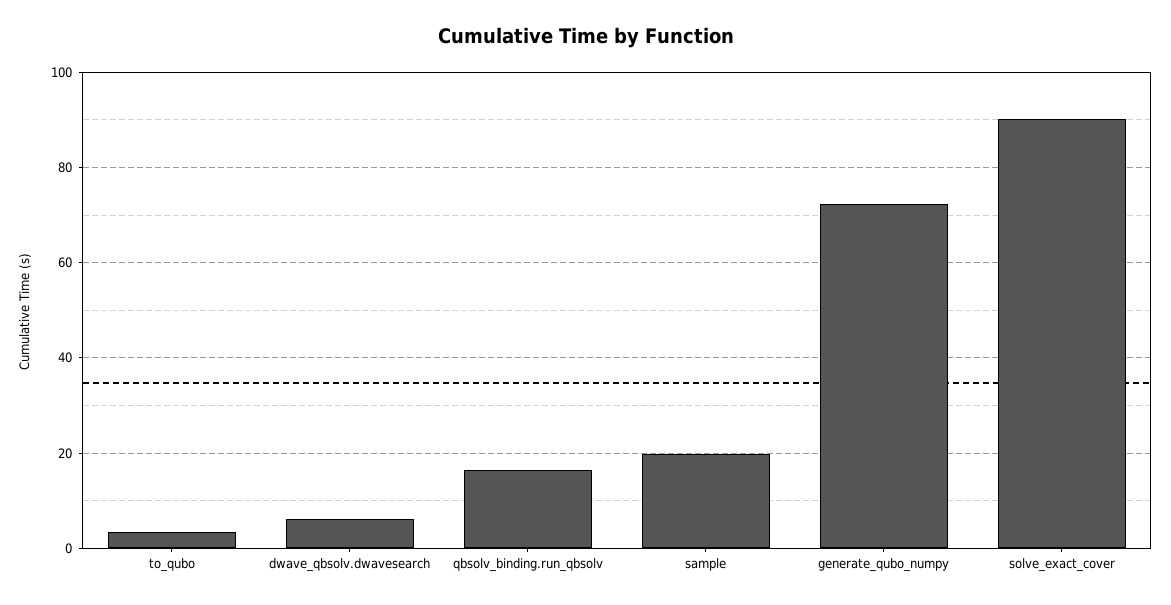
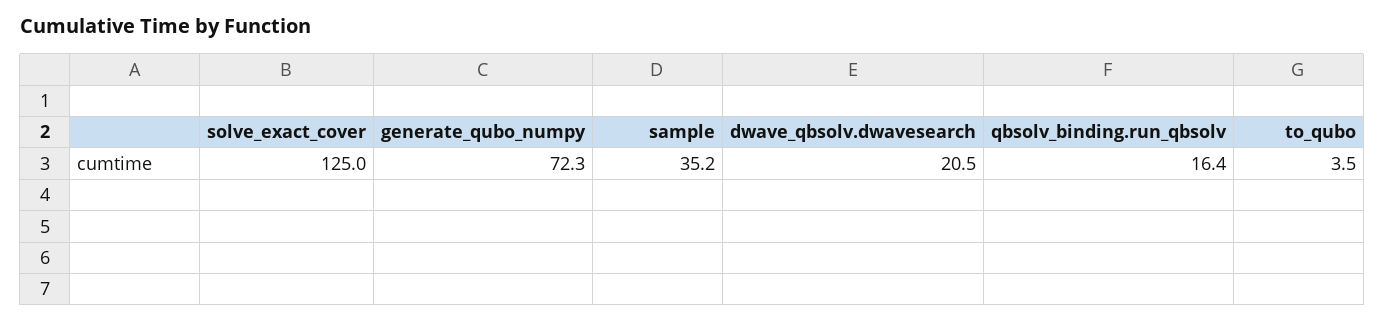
dwave_qbsolv.dwavesearch: 6 -> 20.5
sample: 20 -> 35.2
solve_exact_cover: 90 -> 125

